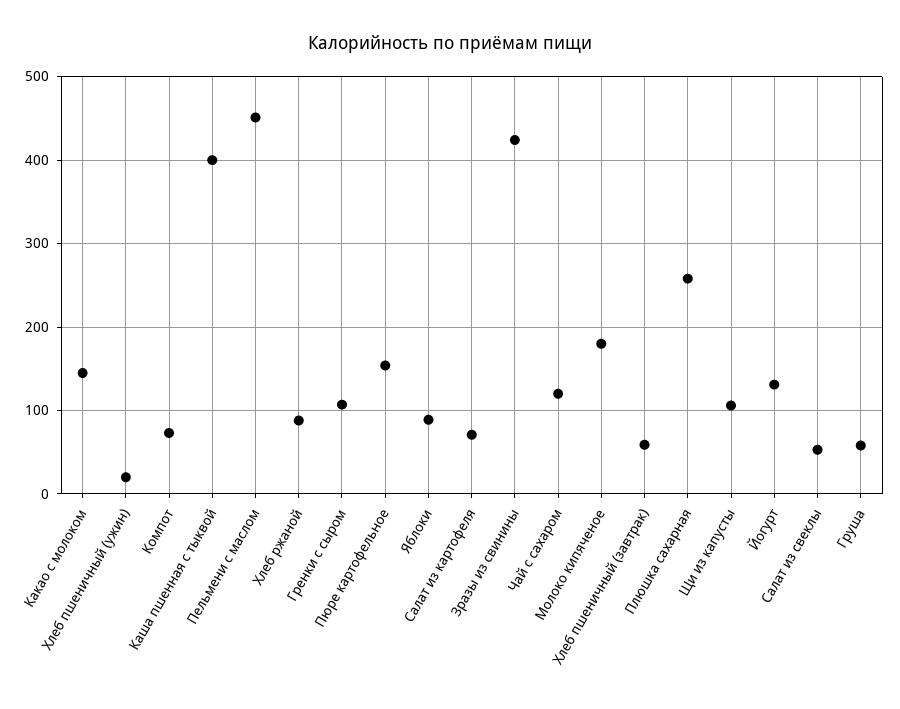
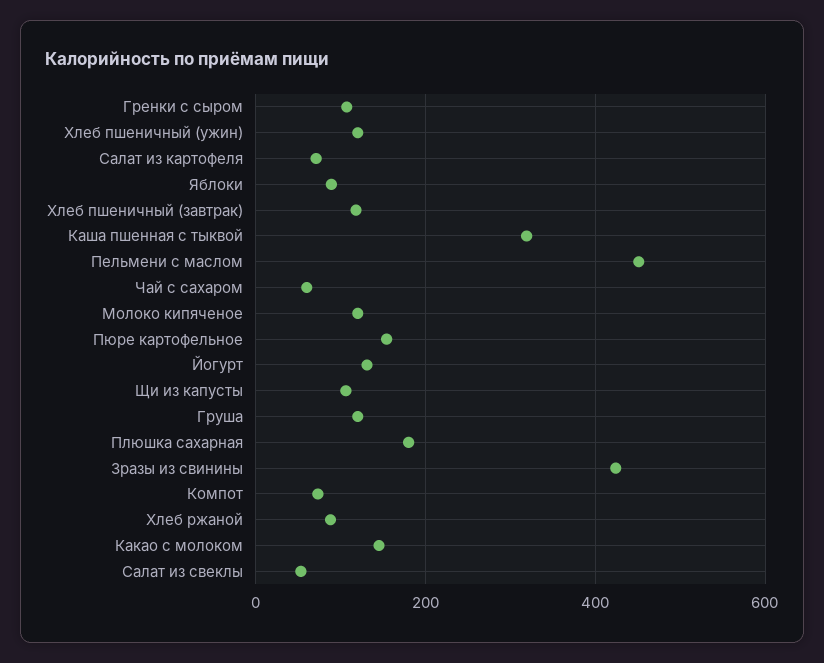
Хлеб пшеничный (ужин): 20 -> 120
Каша пшенная с тыквой: 400 -> 320
Чай с сахаром: 120 -> 60
Молоко кипяченое: 180 -> 120
Хлеб пшеничный (завтрак): 60 -> 120
Плюшка сахарная: 260 -> 180
Груша: 60 -> 120

